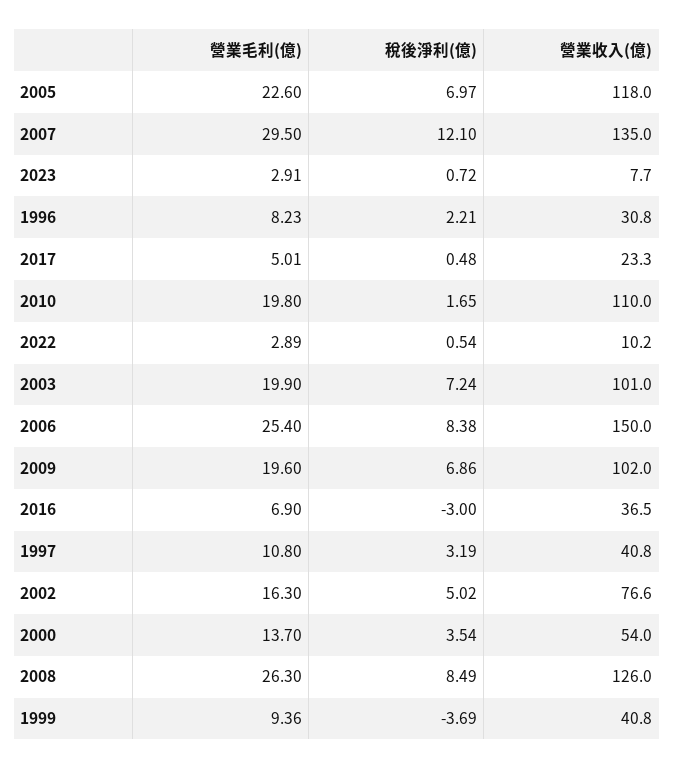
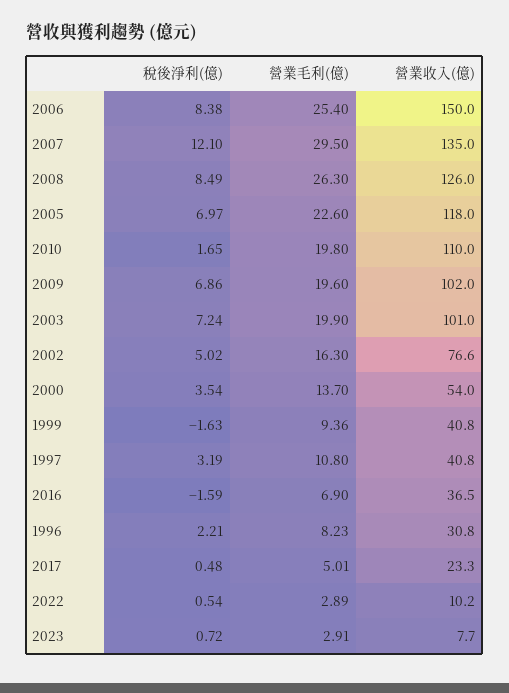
稅後淨利(億), 2016: -3 -> -1.59
稅後淨利(億), 1999: -3.69 -> -1.63

